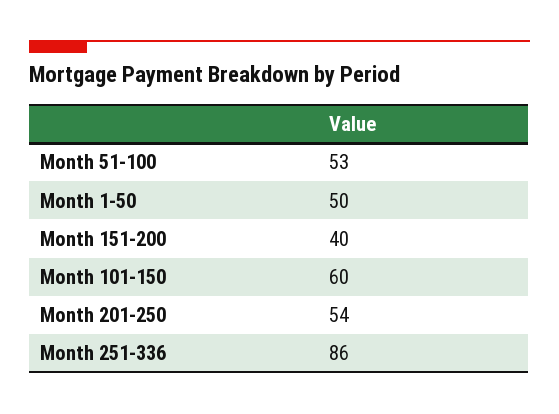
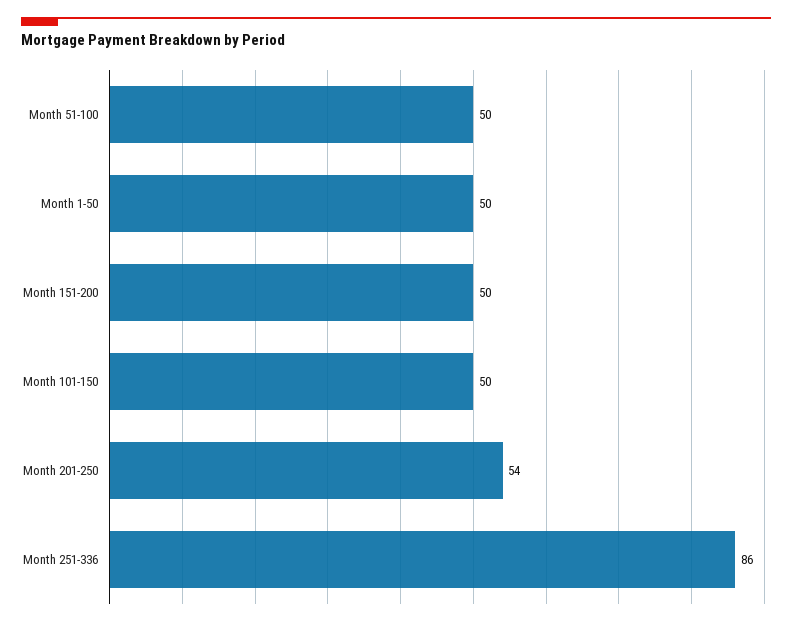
Month 51-100: 53 -> 50
Month 151-200: 40 -> 50
Month 101-150: 60 -> 50

